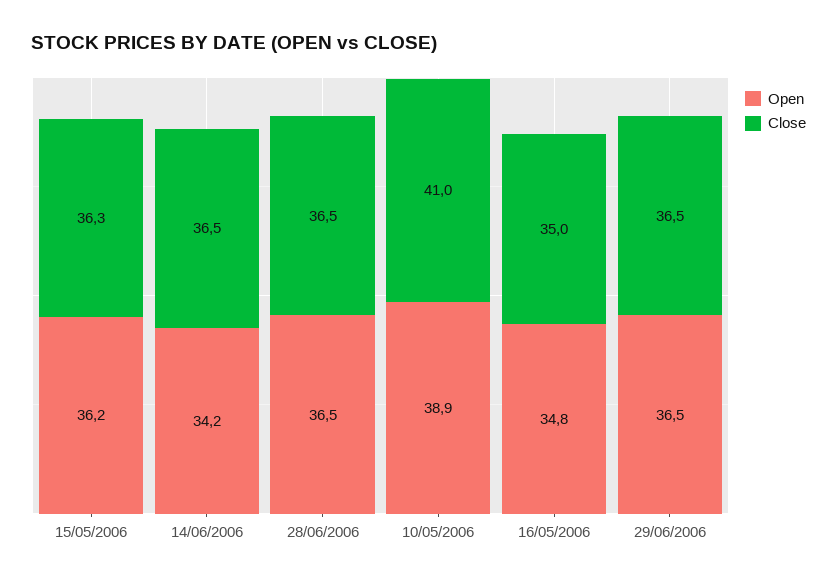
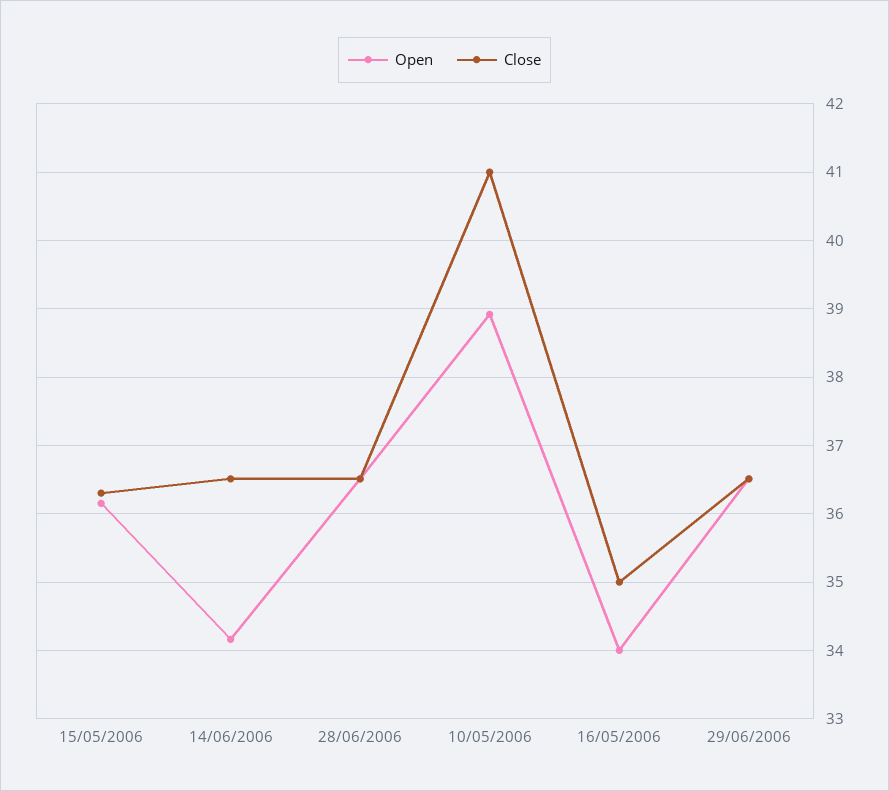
Open, 16/05/2006: 34.8 -> 34

